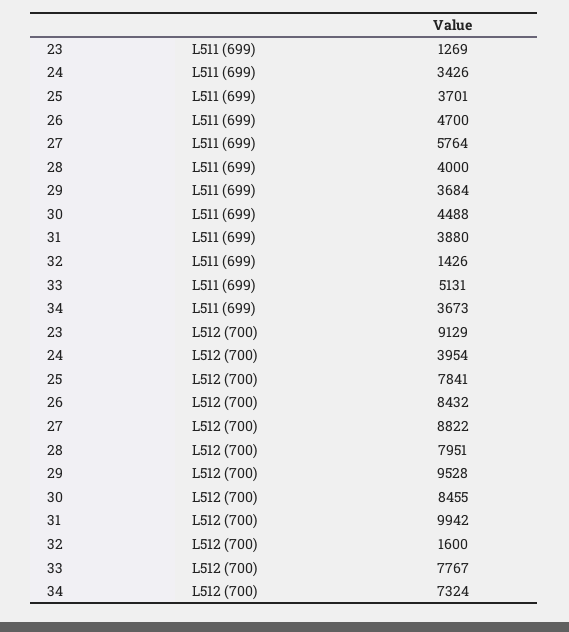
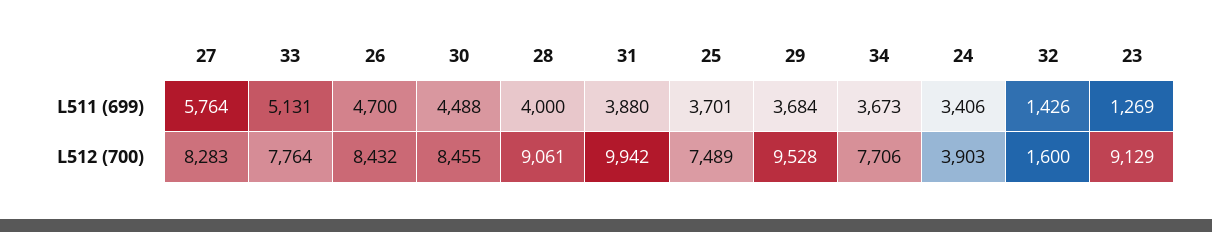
24, L511 (699): 3426 -> 3406
24, L512 (700): 3954 -> 3903
25, L512 (700): 7841 -> 7489
27, L512 (700): 8822 -> 8283
28, L512 (700): 7951 -> 9061
33, L512 (700): 7767 -> 7764
34, L512 (700): 7324 -> 7706

